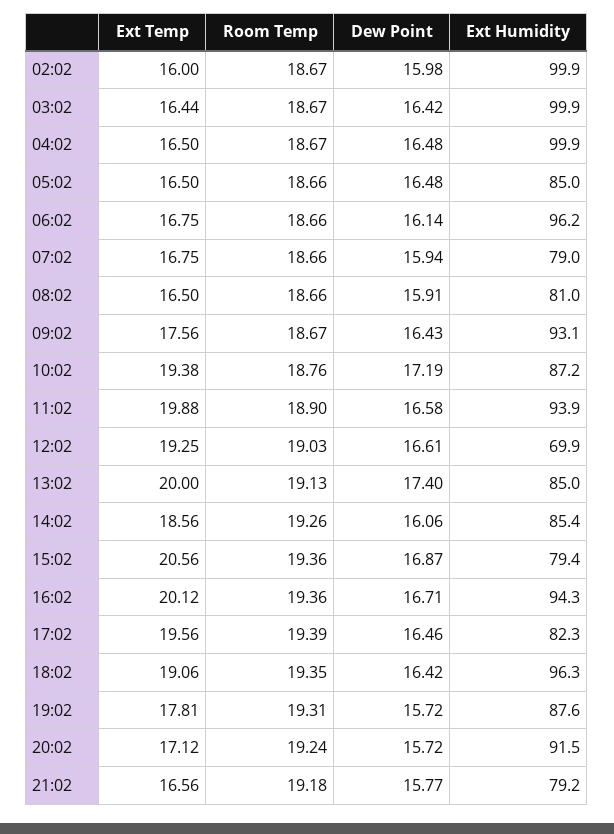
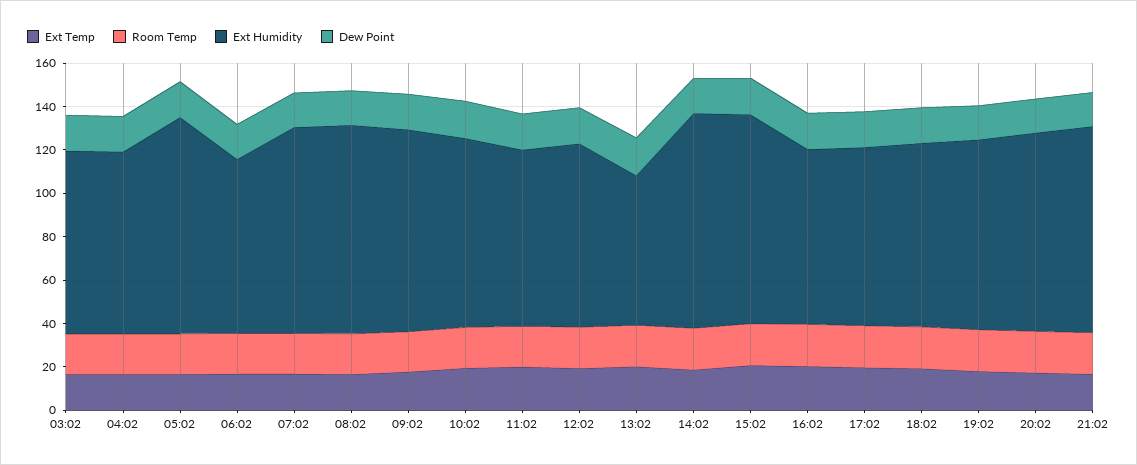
Ext Temp, 02:02: 16 -> none
Room Temp, 02:02: 18.67 -> none
Dew Point, 02:02: 15.98 -> none
Ext Humidity, 02:02: 99.9 -> none
Ext Humidity, 03:02: 99.9 -> 85
Ext Humidity, 04:02: 99.9 -> 85
Ext Humidity, 05:02: 85 -> 100
Ext Humidity, 06:02: 96.2 -> 80
Ext Humidity, 07:02: 79 -> 95
Ext Humidity, 08:02: 81 -> 95
Ext Humidity, 11:02: 93.9 -> 80
Ext Humidity, 12:02: 69.9 -> 85
Ext Humidity, 13:02: 85 -> 70
Ext Humidity, 14:02: 85.4 -> 100
Ext Humidity, 15:02: 79.4 -> 95
Ext Humidity, 16:02: 94.3 -> 80
Ext Humidity, 18:02: 96.3 -> 85
Ext Humidity, 21:02: 79.2 -> 95

